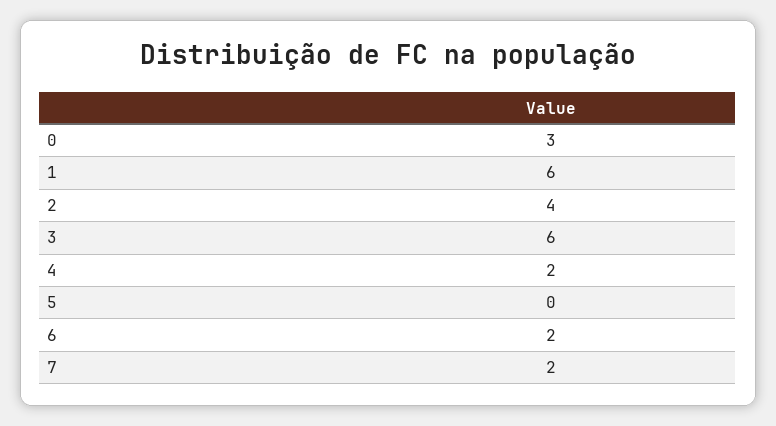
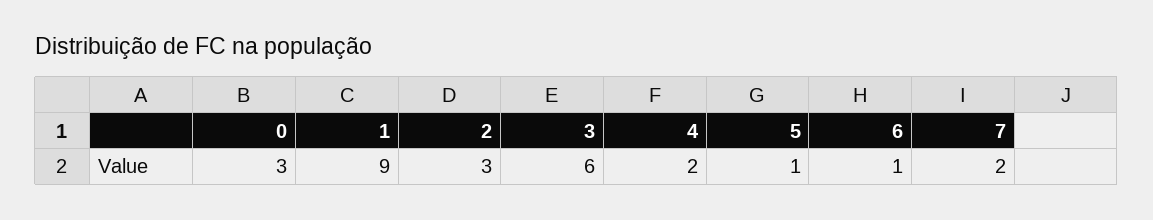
1: 6 -> 9
2: 4 -> 3
5: 0 -> 1
6: 2 -> 1

